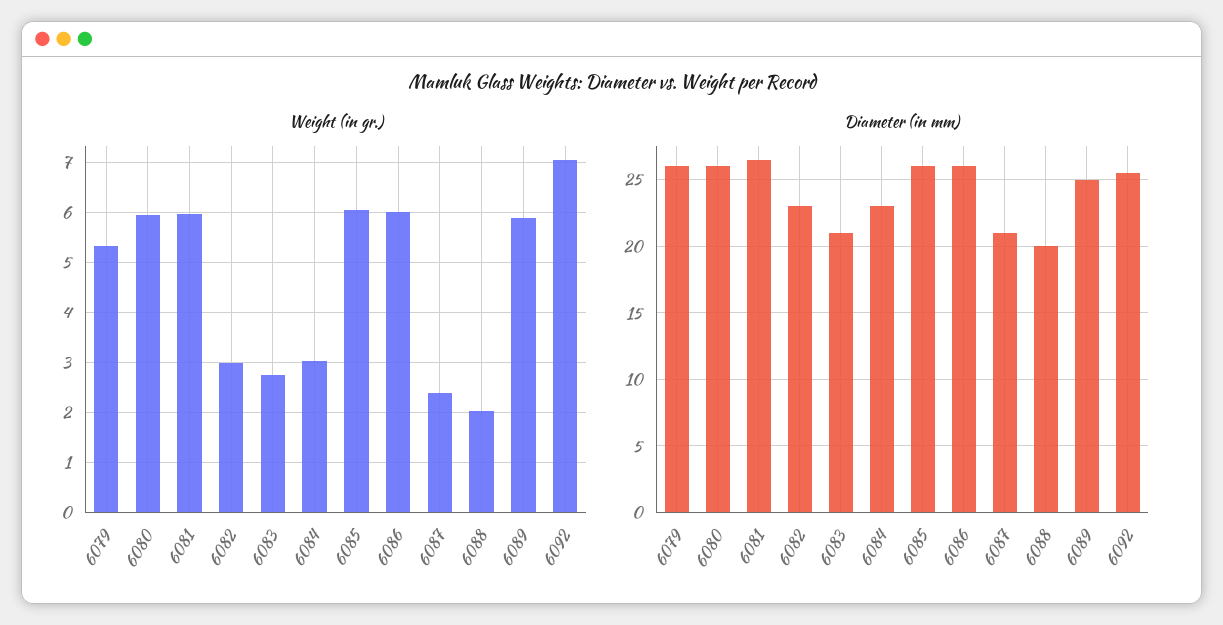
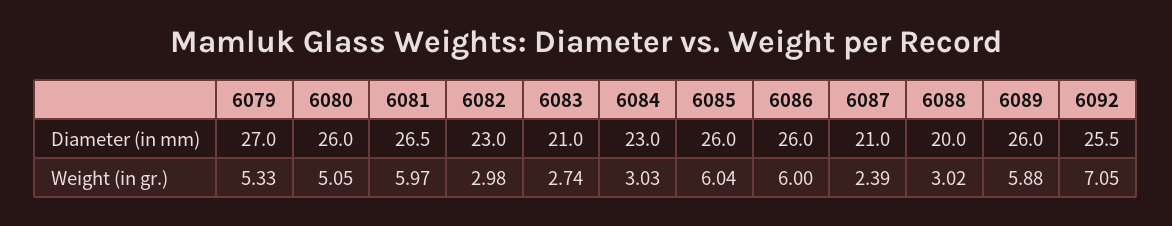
Weight (in gr.), 6080: 6 -> 5.05
Weight (in gr.), 6088: 2 -> 3.02
Diameter (in mm), 6079: 26 -> 27
Diameter (in mm), 6089: 25 -> 26

